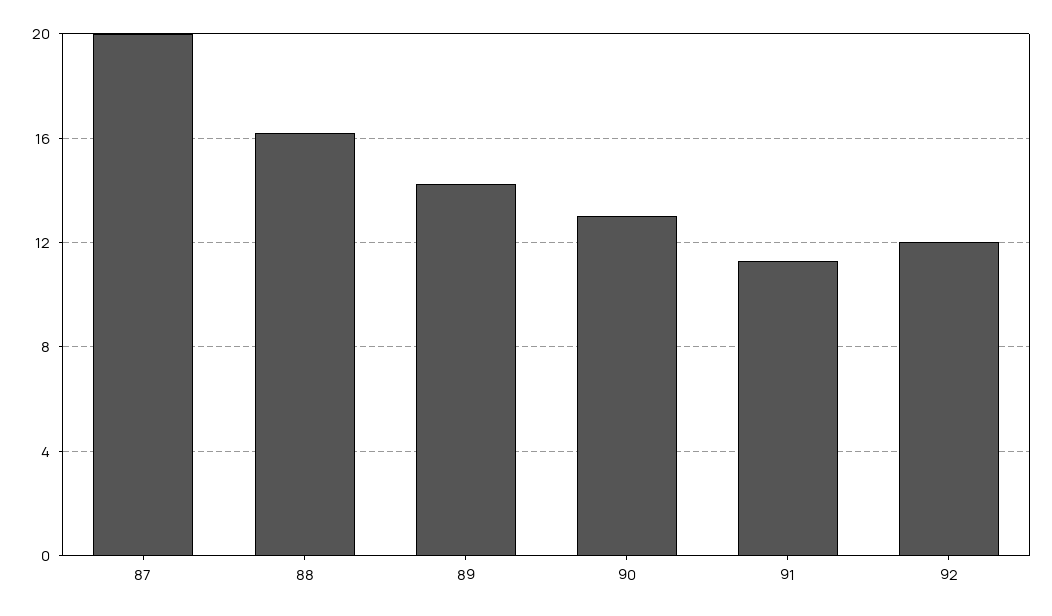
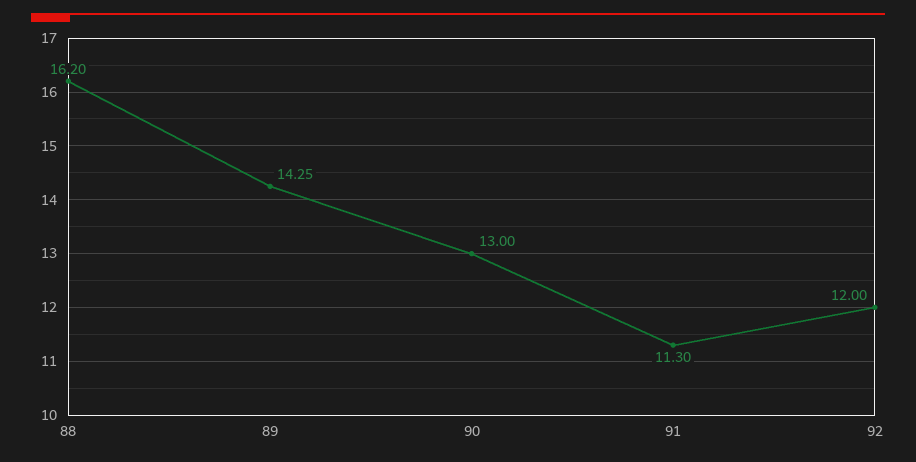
87: 20 -> none

